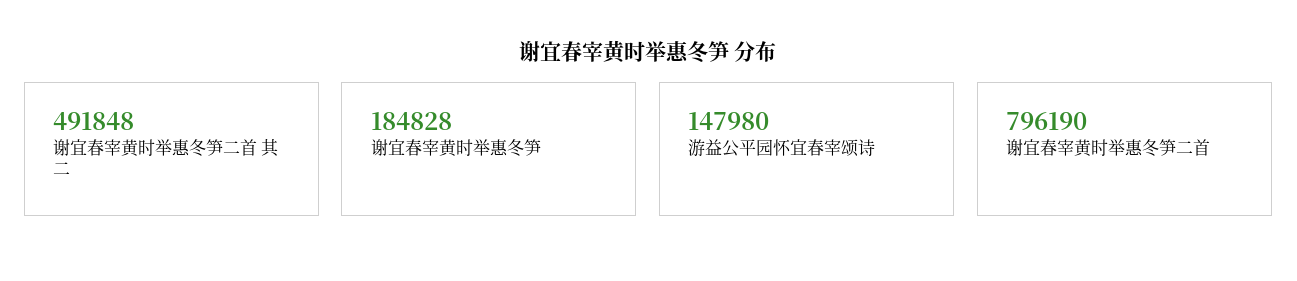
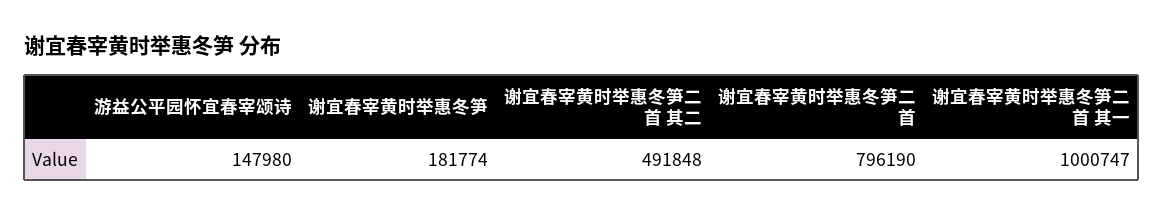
谢宜春宰黄时举惠冬笋: 184828 -> 181774
谢宜春宰黄时举惠冬笋二首 其一: none -> 1000747

